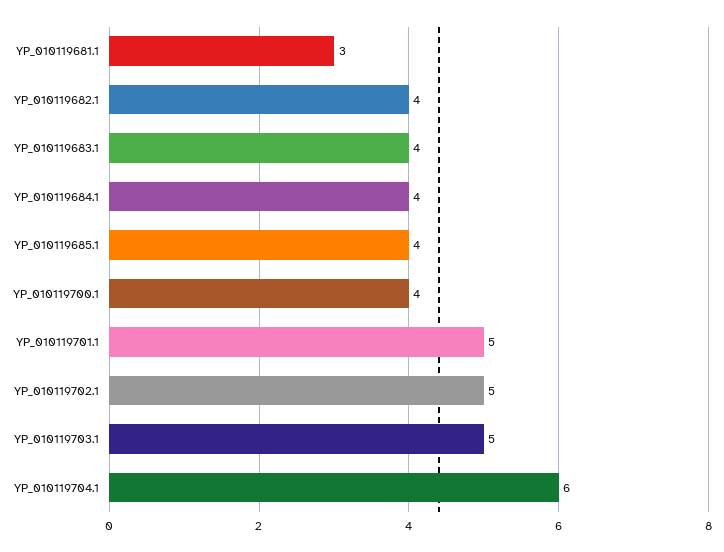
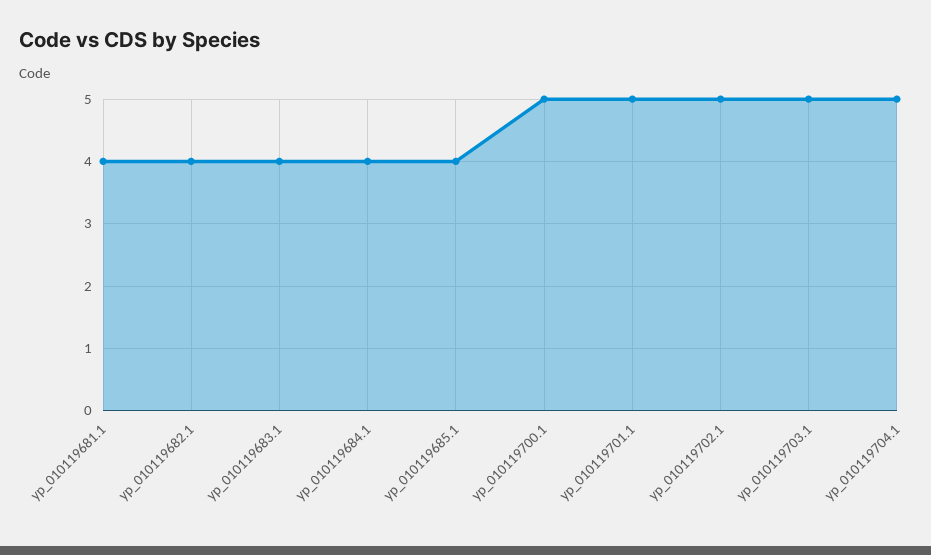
YP_010119681.1: 3 -> 4
YP_010119700.1: 4 -> 5
YP_010119704.1: 6 -> 5

